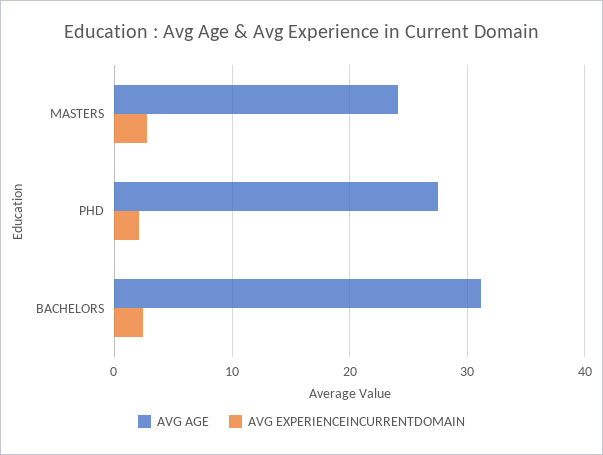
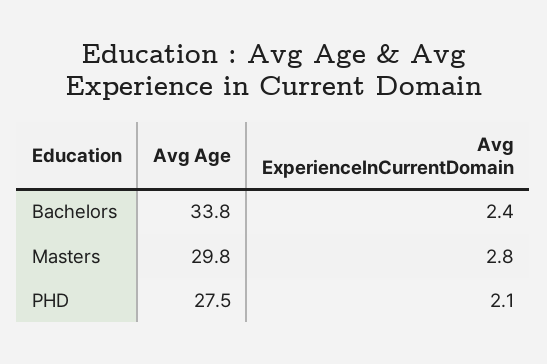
AVG AGE, MASTERS: 24 -> 29.8
AVG AGE, BACHELORS: 31 -> 33.8

